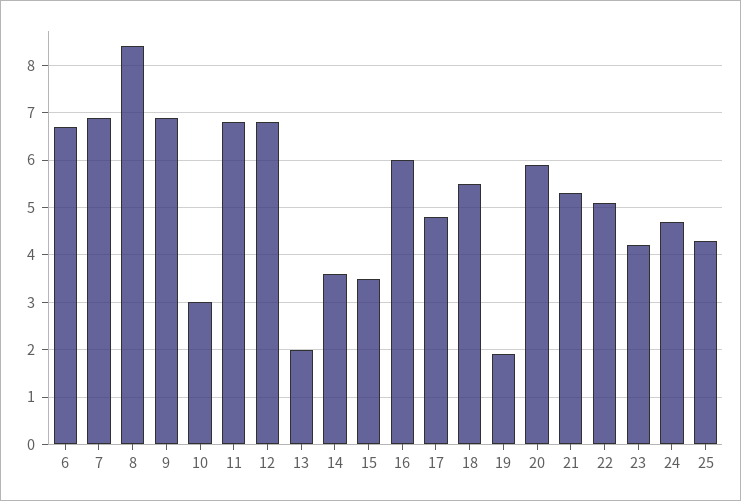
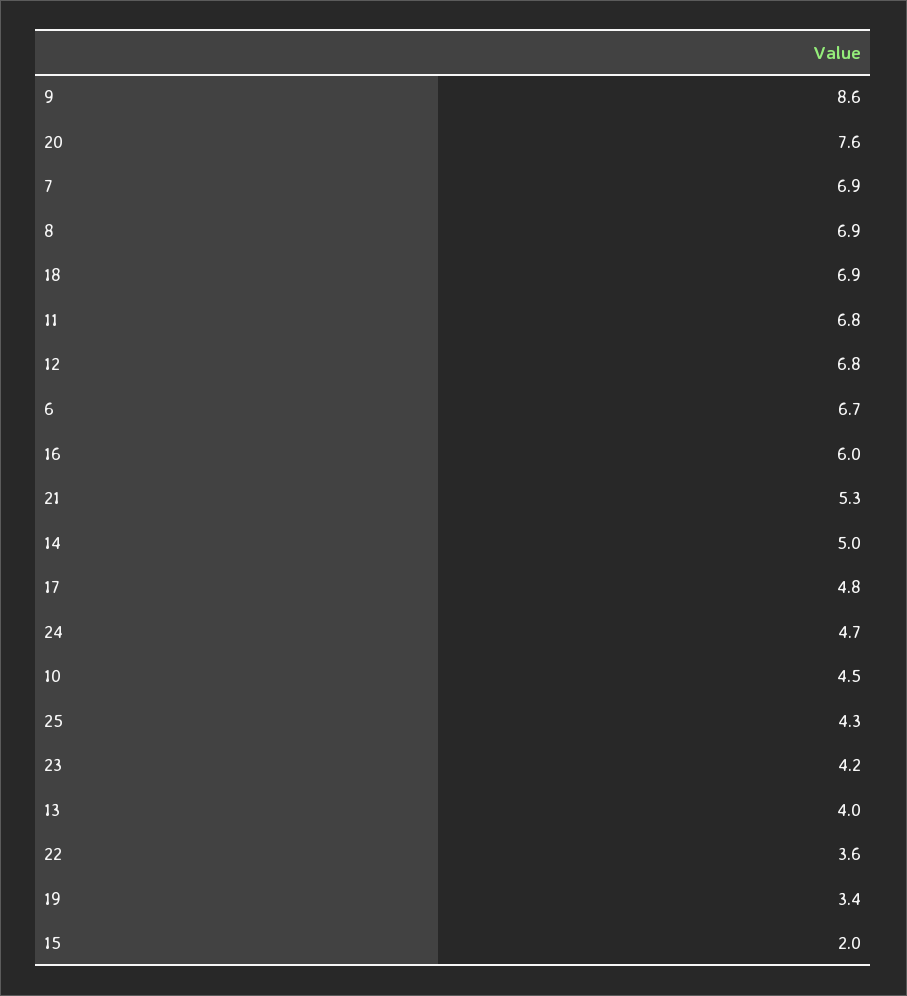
8: 8.5 -> 6.9
9: 7 -> 8.6
10: 3 -> 4.5
13: 2 -> 4
14: 3.5 -> 5
15: 3.5 -> 2
18: 5.5 -> 6.9
19: 2 -> 3.4
20: 6 -> 7.6
22: 5 -> 3.6

